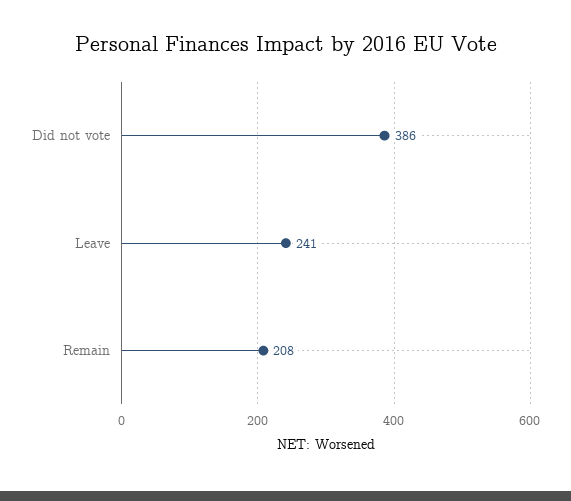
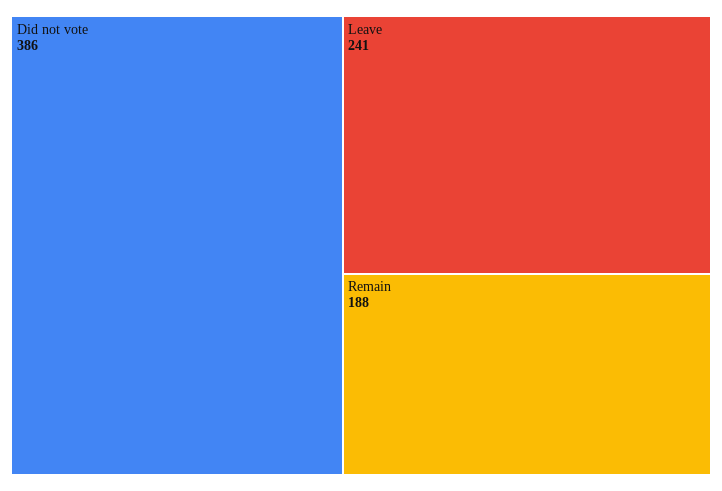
Remain: 208 -> 188

